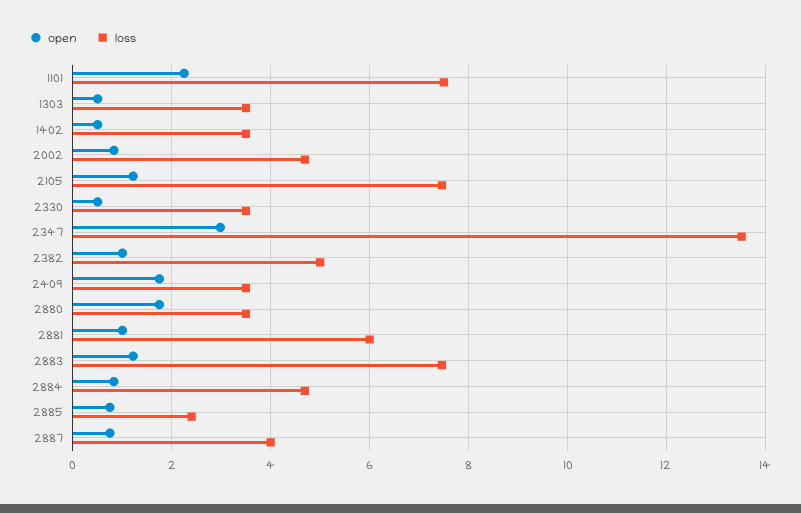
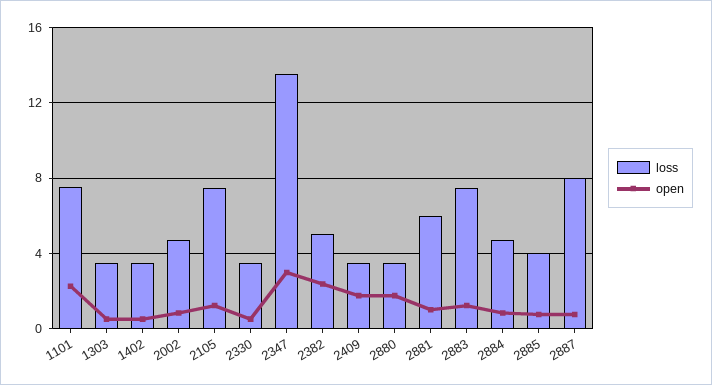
open, 2382: 1 -> 2.5
loss, 2885: 2.4 -> 4
loss, 2887: 4 -> 8

